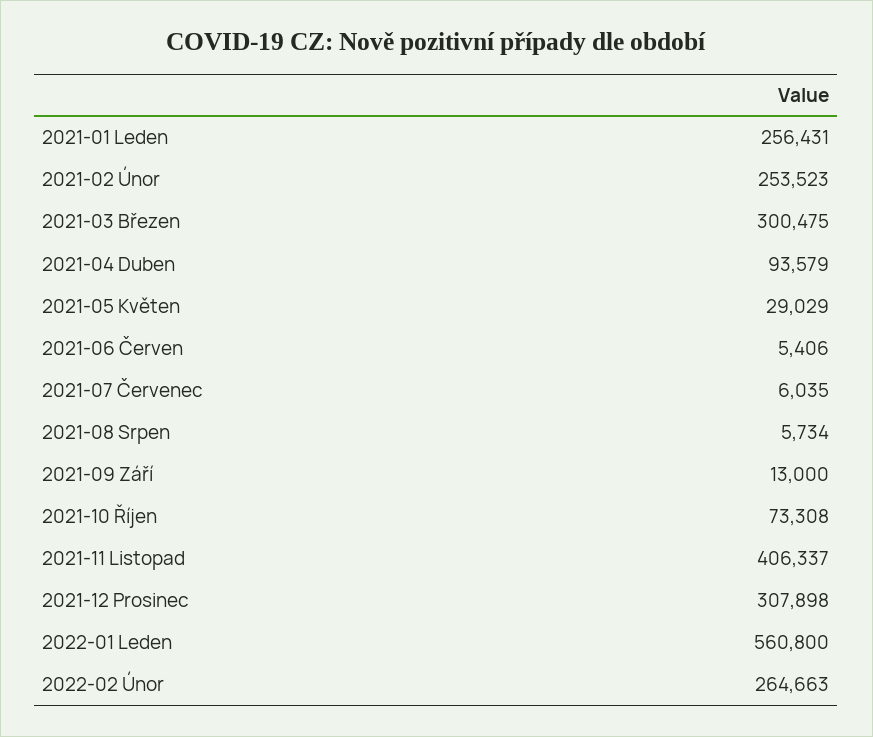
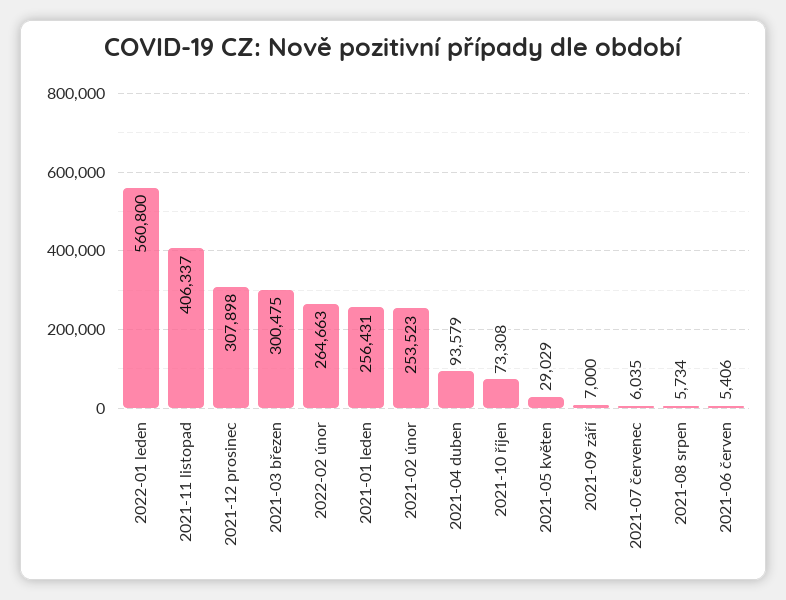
2021-09 Září: 13000 -> 7000

